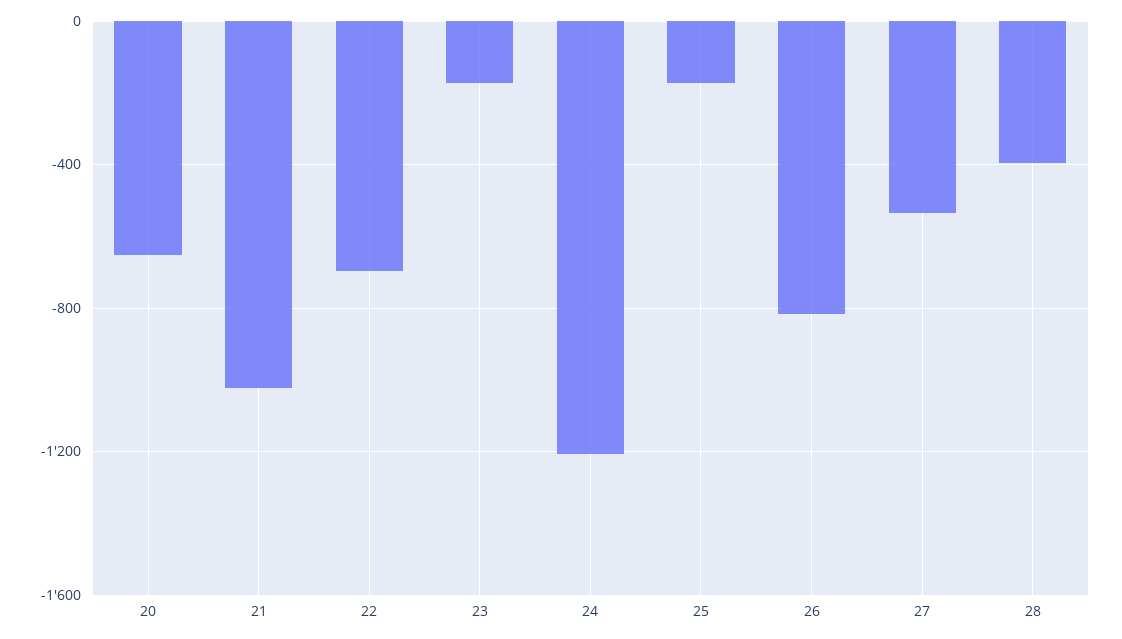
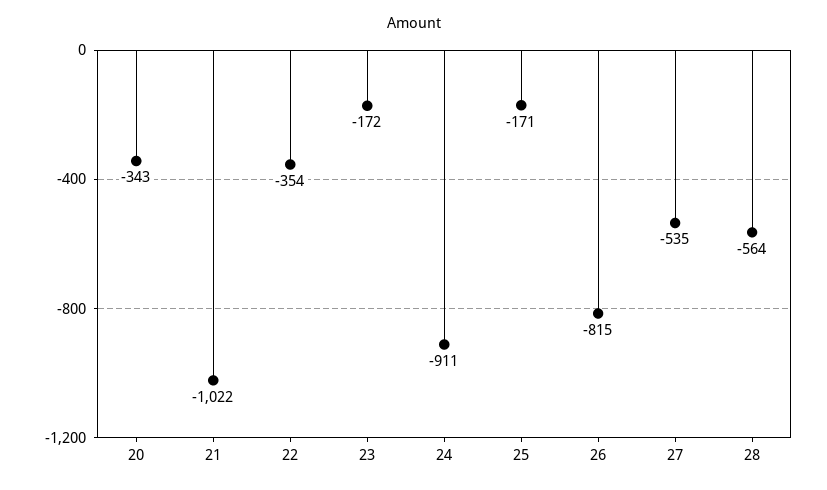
20: -650 -> -343
22: -700 -> -354
24: -1200 -> -911
28: -400 -> -564

